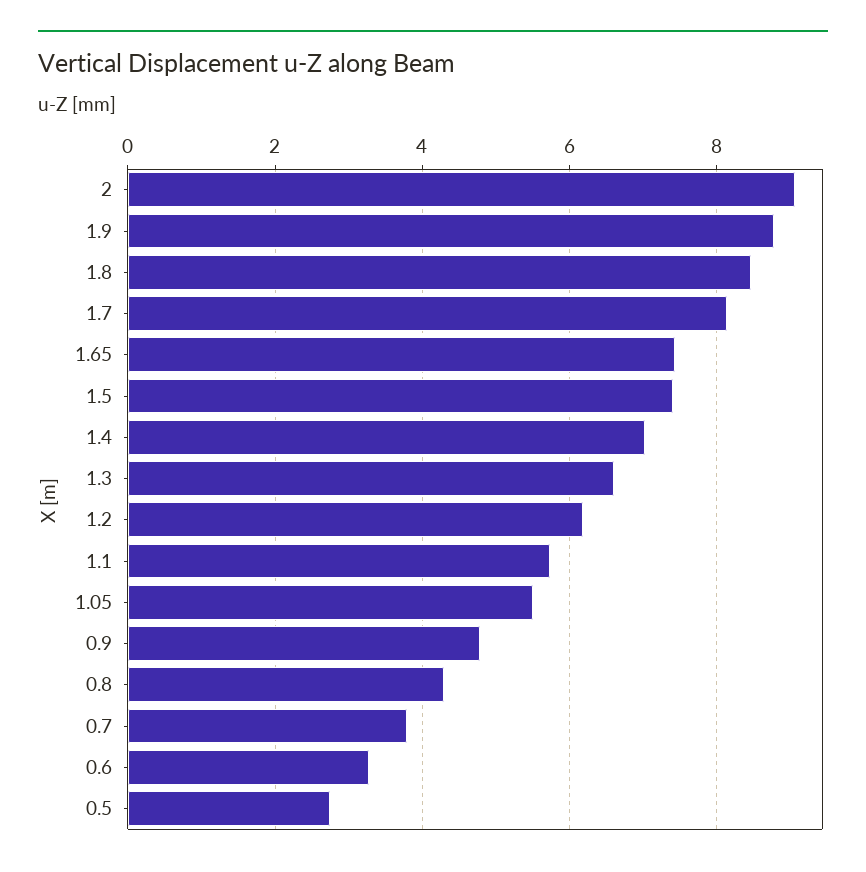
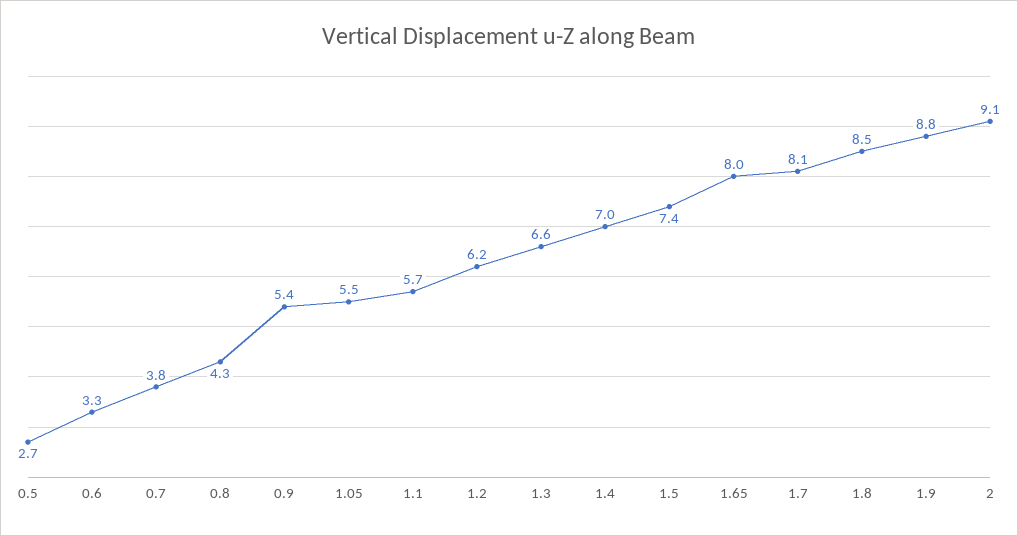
1.65: 7.4 -> 8
0.9: 4.8 -> 5.4

